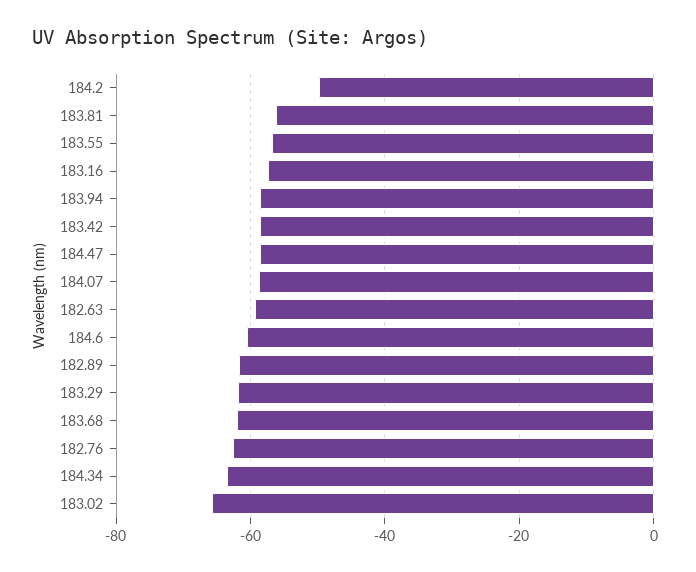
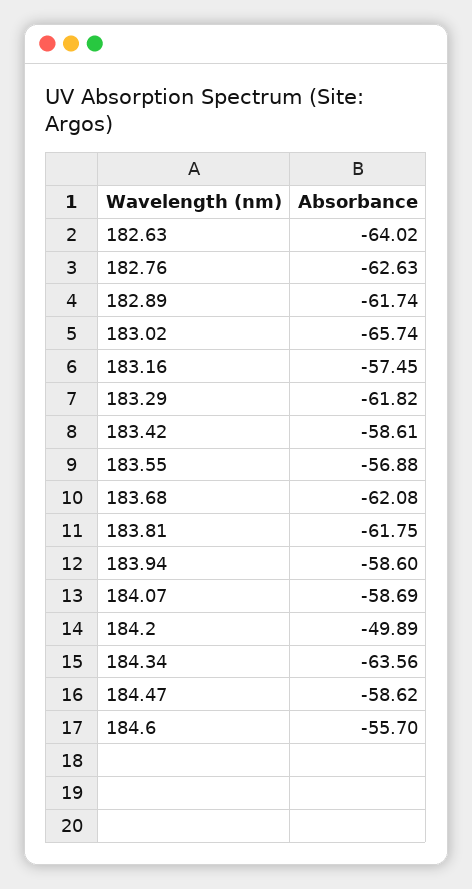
183.81: -56 -> -61.75
182.63: -60 -> -64.02
184.6: -60 -> -55.7

